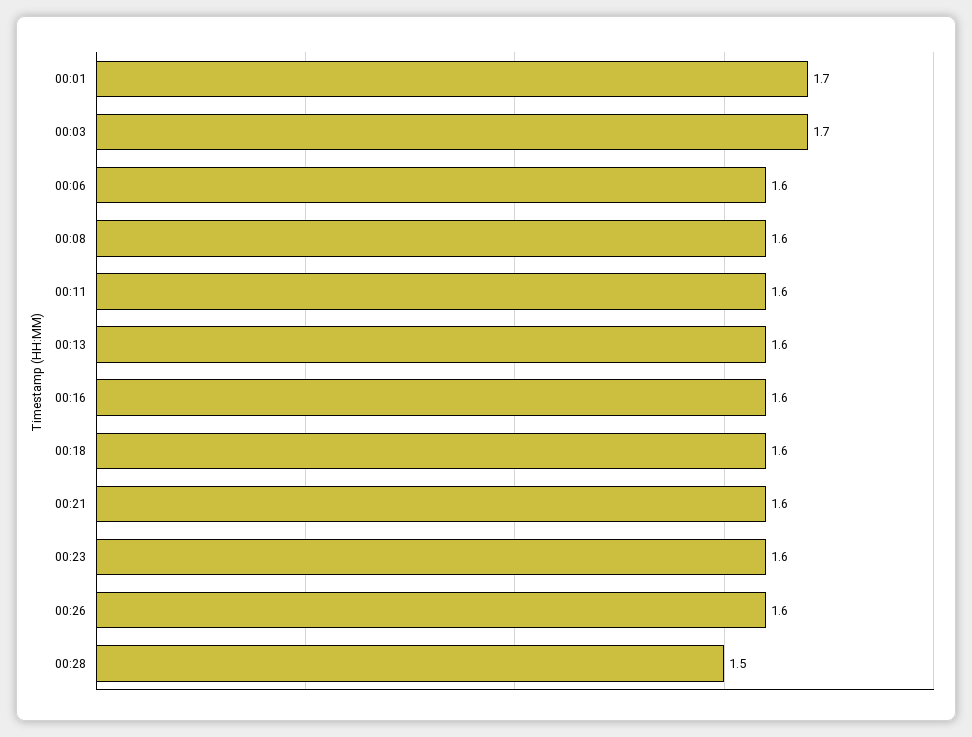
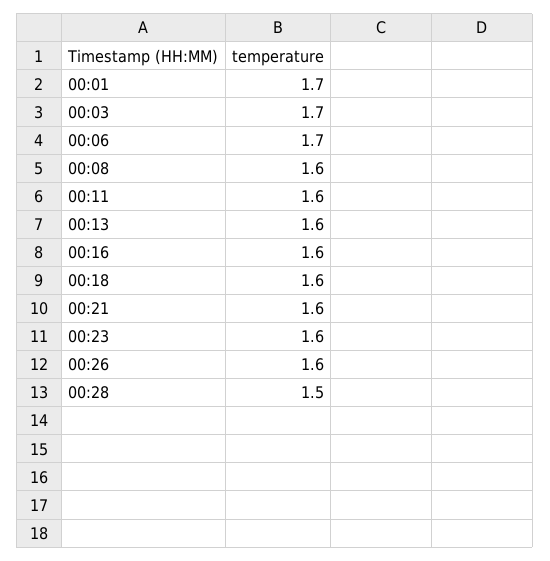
00:06: 1.6 -> 1.7

